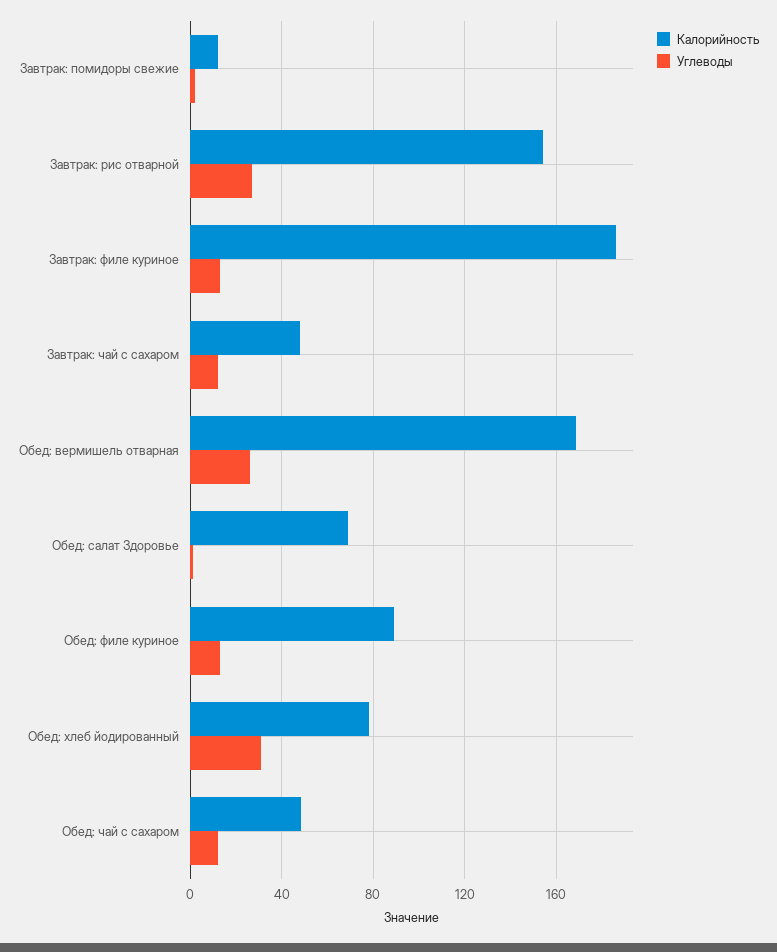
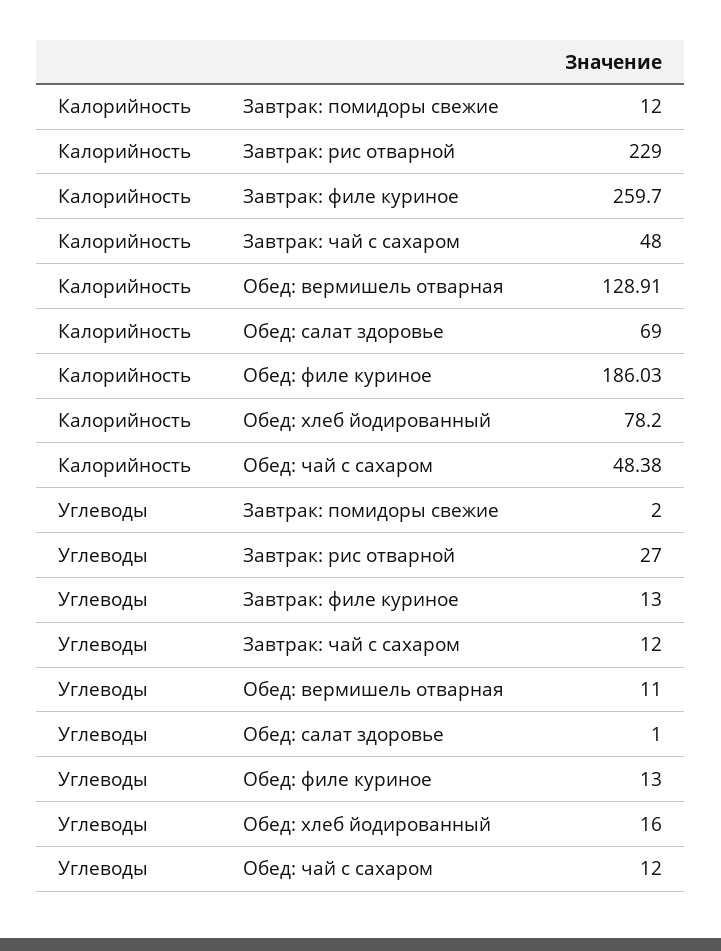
Калорийность, Завтрак: рис отварной: 155 -> 229
Калорийность, Завтрак: филе куриное: 185 -> 259.7
Калорийность, Обед: вермишель отварная: 170 -> 128.91
Углеводы, Обед: вермишель отварная: 25 -> 11
Калорийность, Обед: филе куриное: 90 -> 186.03
Углеводы, Обед: хлеб йодированный: 30 -> 16

